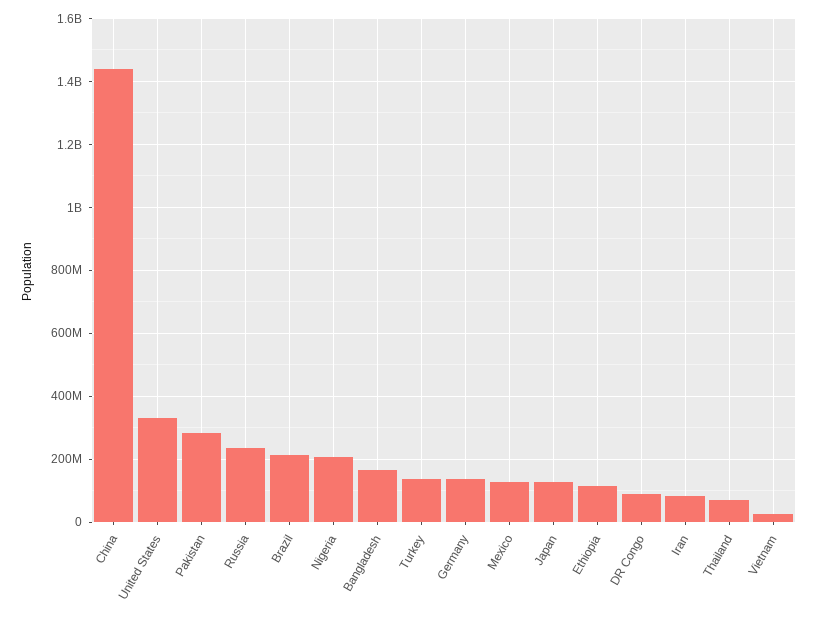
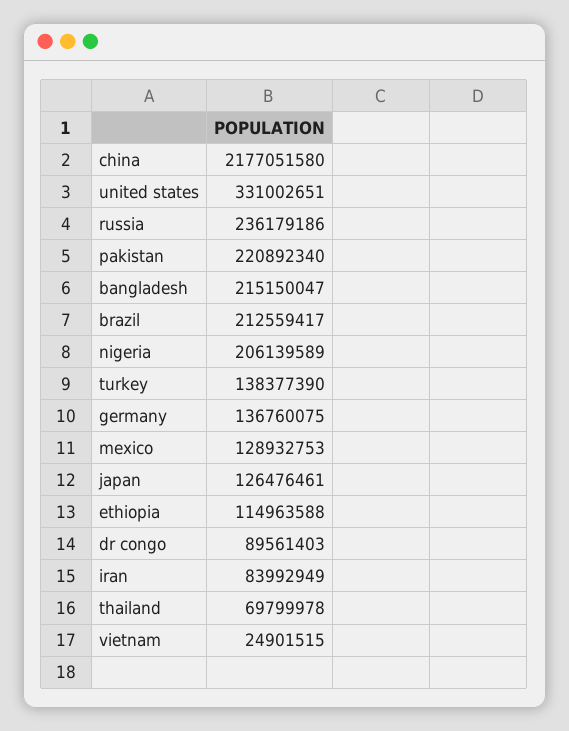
China: 1440000000 -> 2177051580
Pakistan: 280000000 -> 220892340
Bangladesh: 160000000 -> 215150047

